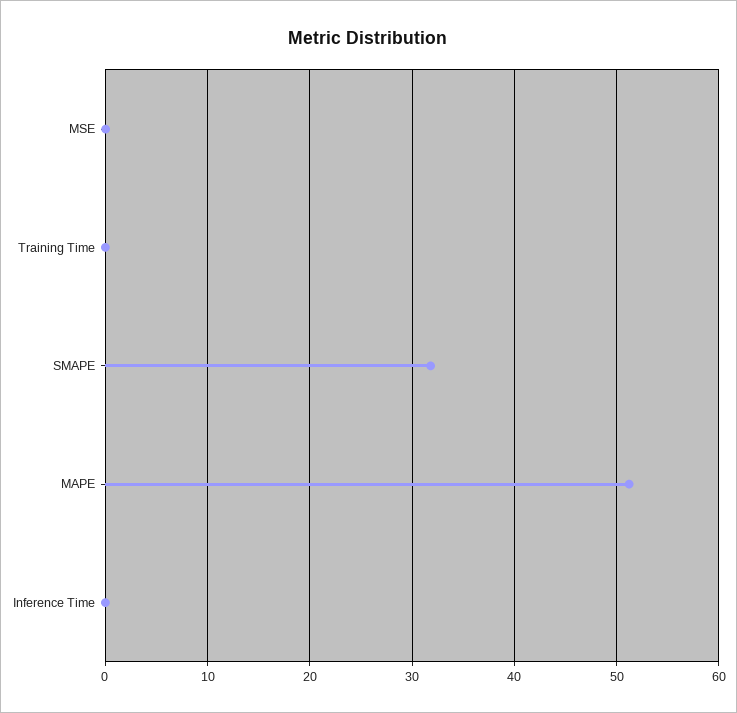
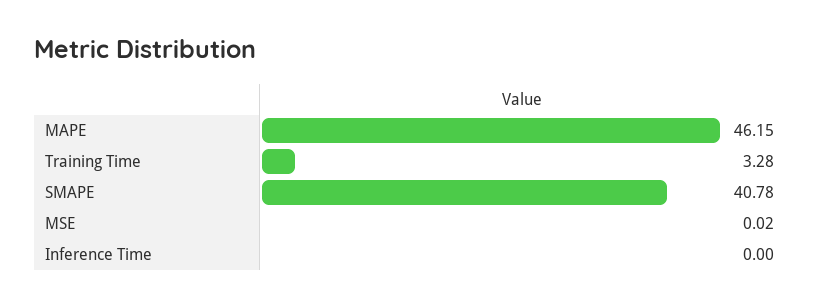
Training Time: 0 -> 3.28
SMAPE: 32 -> 40.78
MAPE: 51 -> 46.15

